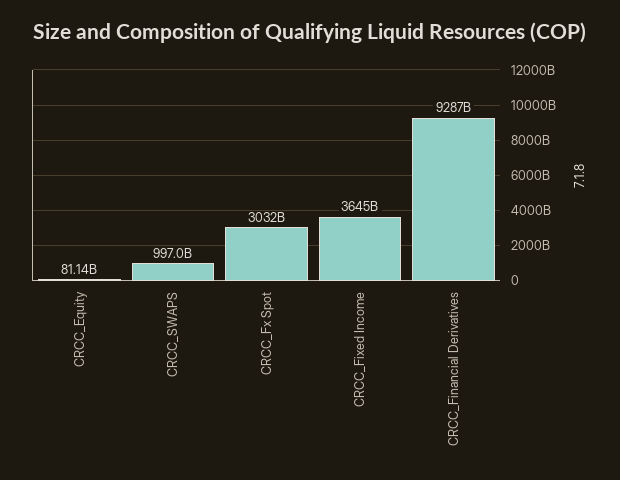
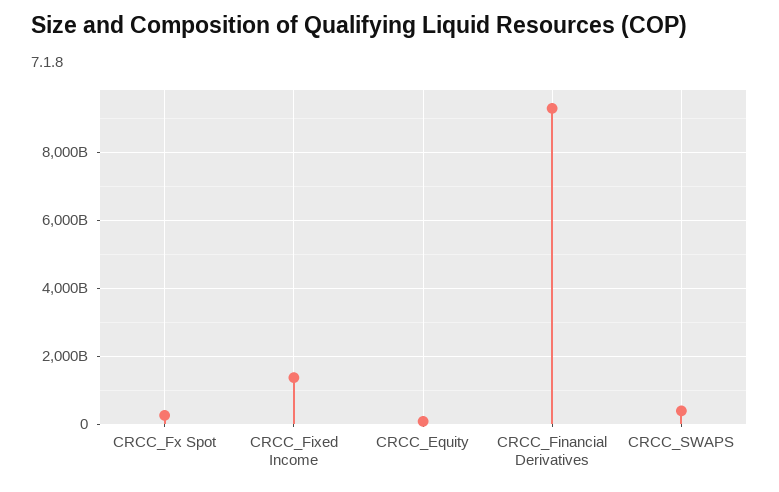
CRCC_SWAPS: 997000000000 -> 400000000000
CRCC_Fx Spot: 3032000000000 -> 200000000000
CRCC_Fixed Income: 3645000000000 -> 1400000000000

